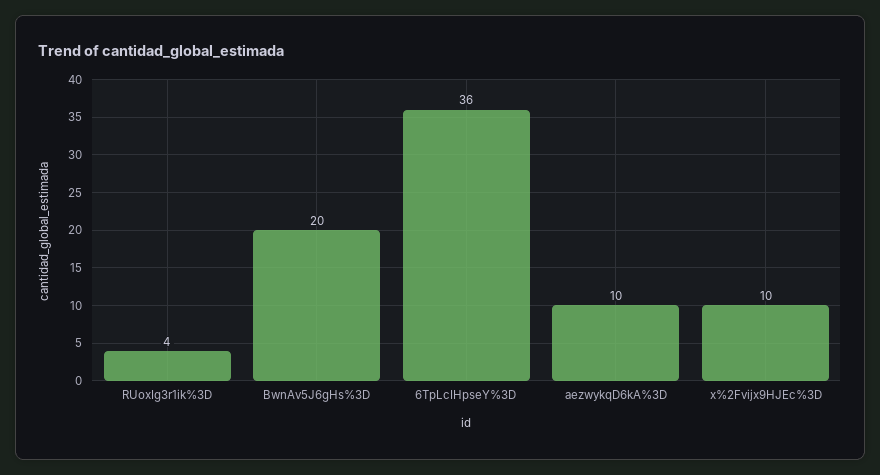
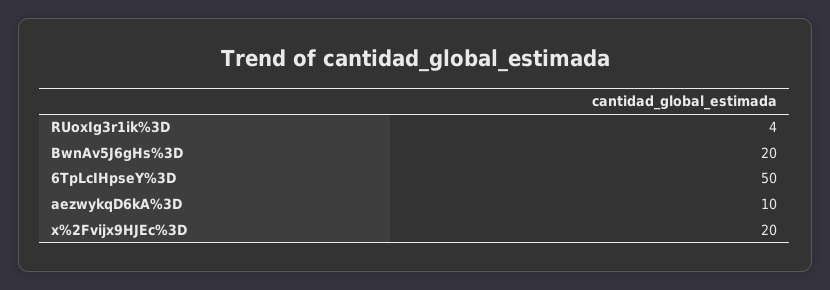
6TpLcIHpseY%3D: 36 -> 50
x%2Fvijx9HJEc%3D: 10 -> 20

